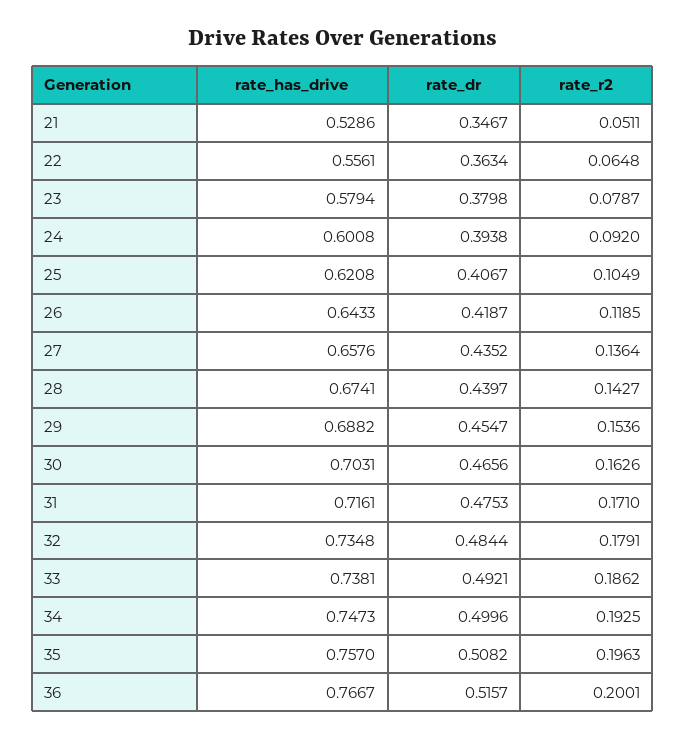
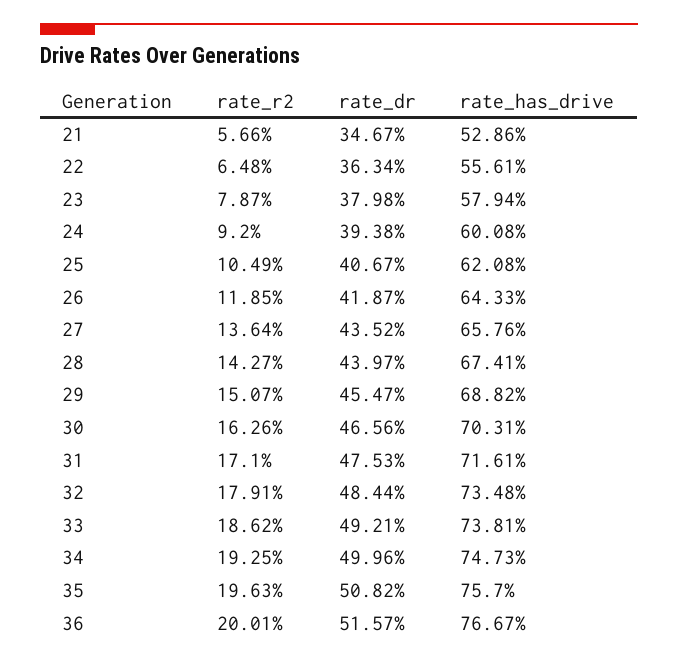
rate_r2, 21: 0.0511 -> 0.0566
rate_r2, 29: 0.1536 -> 0.1507

